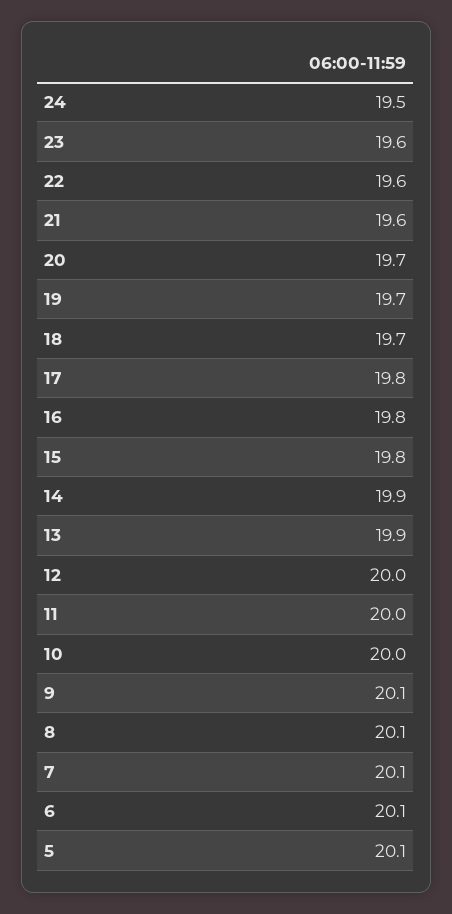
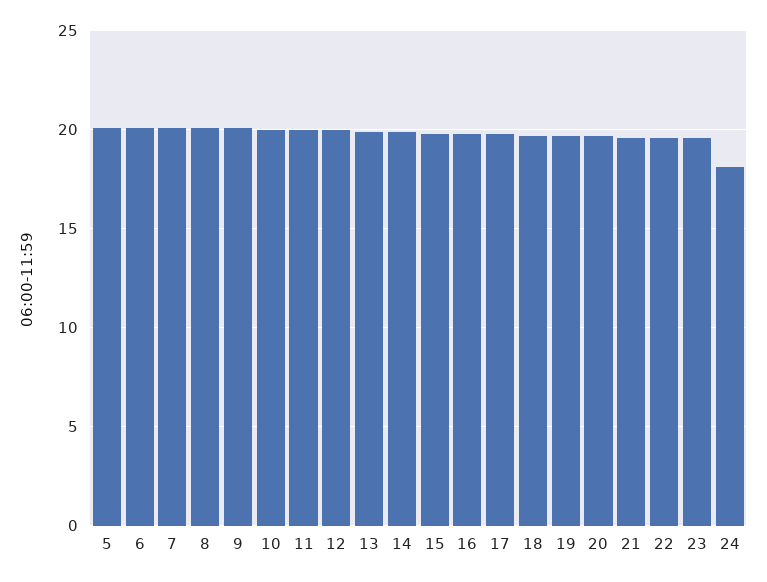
24: 19.5 -> 18

